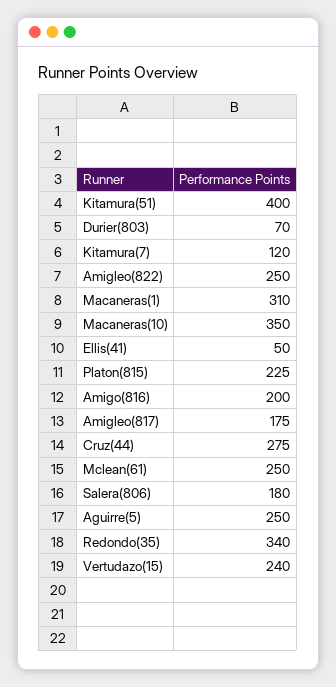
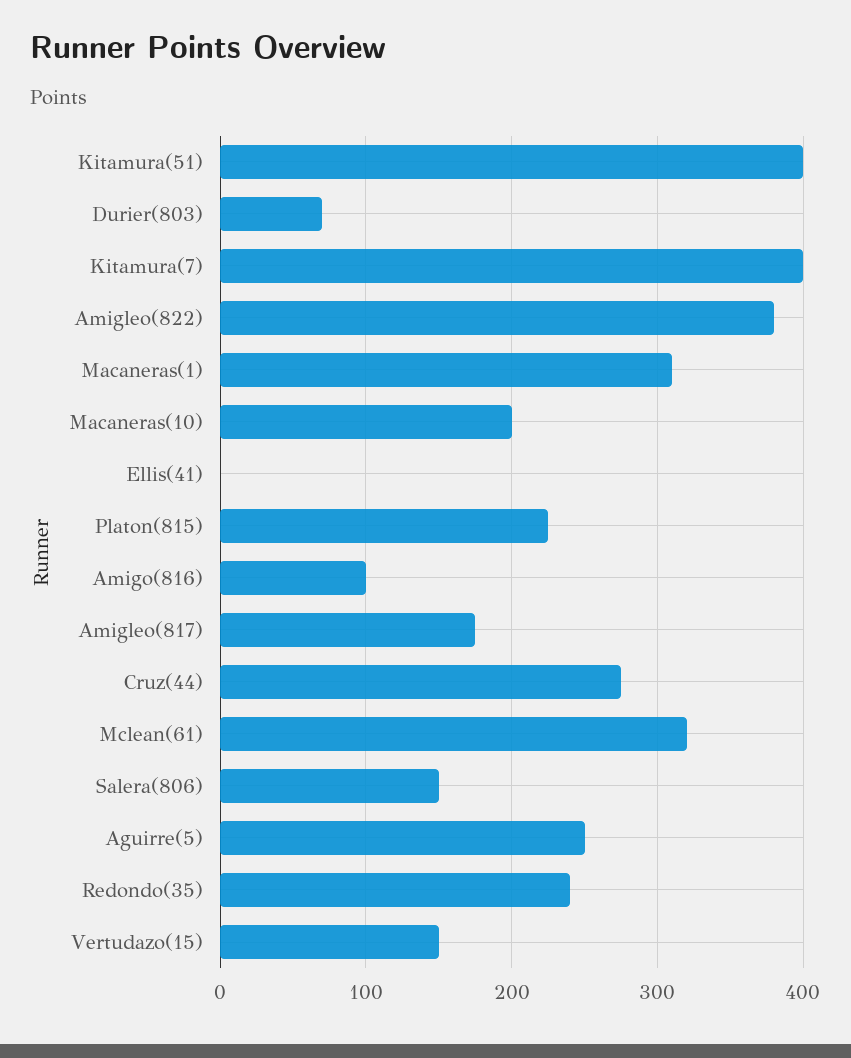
Kitamura(7): 120 -> 400
Amigleo(822): 250 -> 380
Macaneras(10): 350 -> 200
Ellis(41): 50 -> 0
Amigo(816): 200 -> 100
Mclean(61): 250 -> 320
Salera(806): 180 -> 150
Redondo(35): 340 -> 240
Vertudazo(15): 240 -> 150

